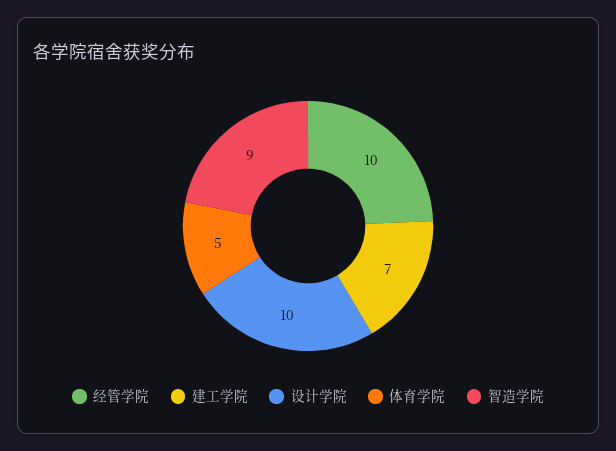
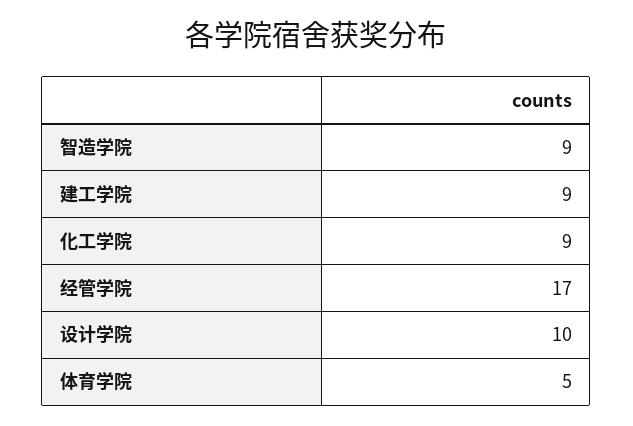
经管学院: 10 -> 17
建工学院: 7 -> 9
化工学院: none -> 9

